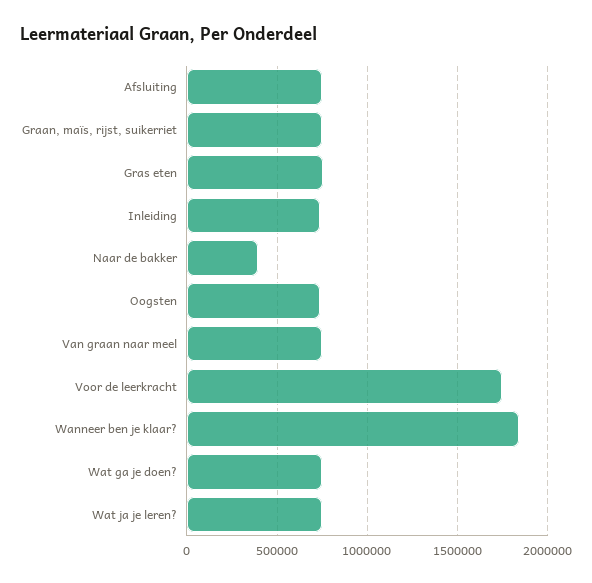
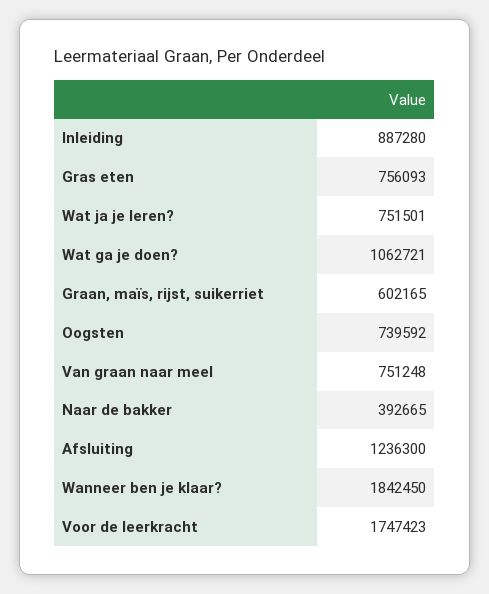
Afsluiting: 750000 -> 1236300
Graan, maïs, rijst, suikerriet: 750000 -> 602165
Inleiding: 750000 -> 887280
Wat ga je doen?: 750000 -> 1062721

